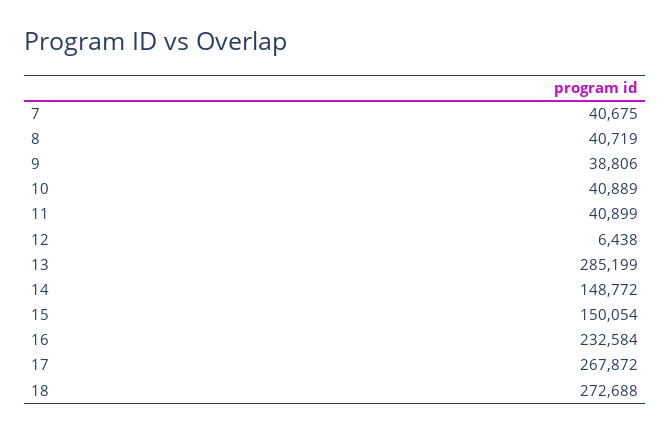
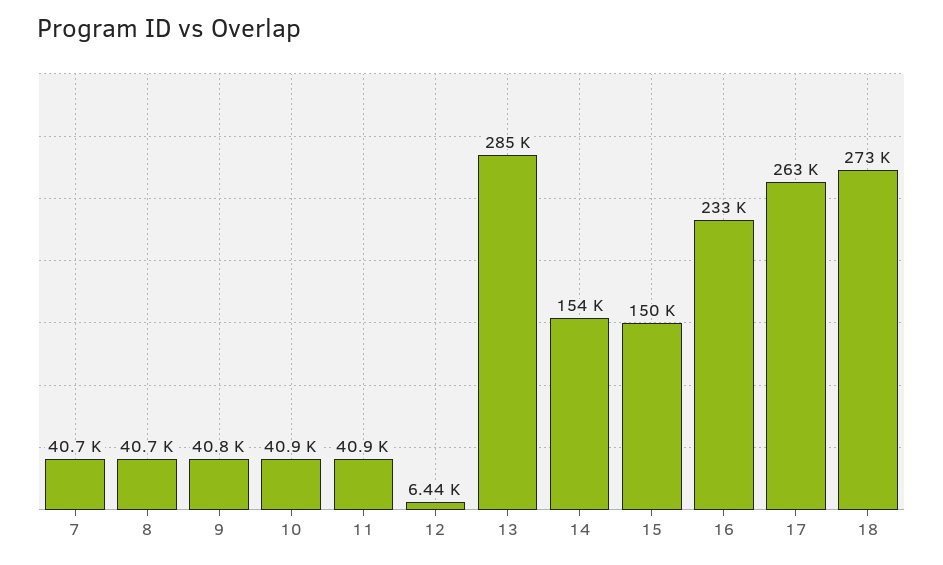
9: 38806 -> 40800
14: 148772 -> 154000
17: 267872 -> 263000

